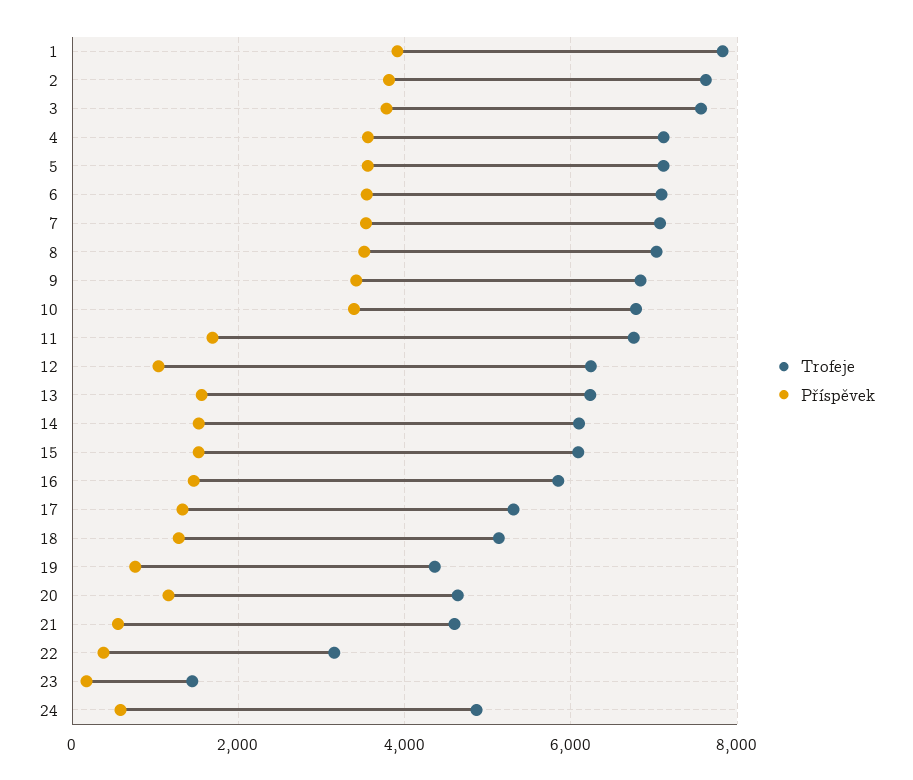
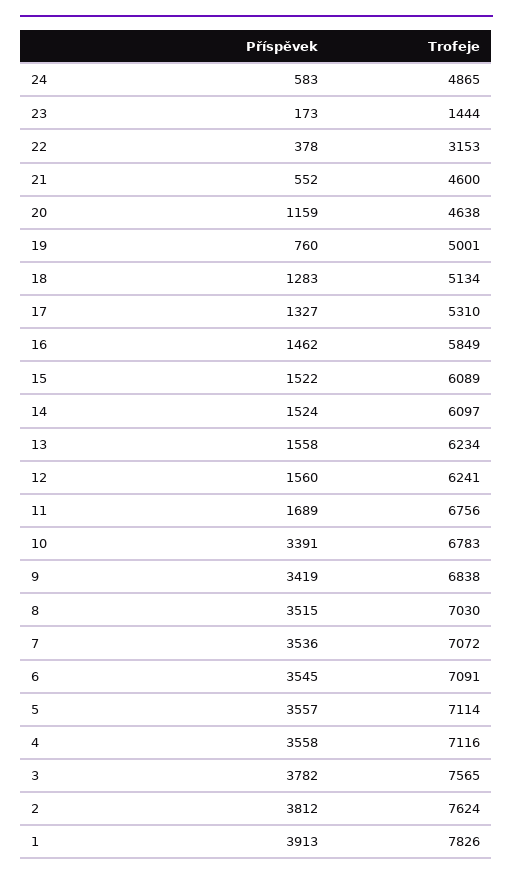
Příspěvek, 12: 1000 -> 1560
Trofeje, 19: 4400 -> 5001

